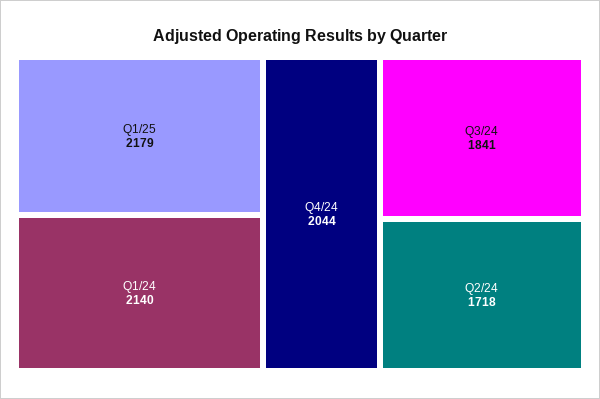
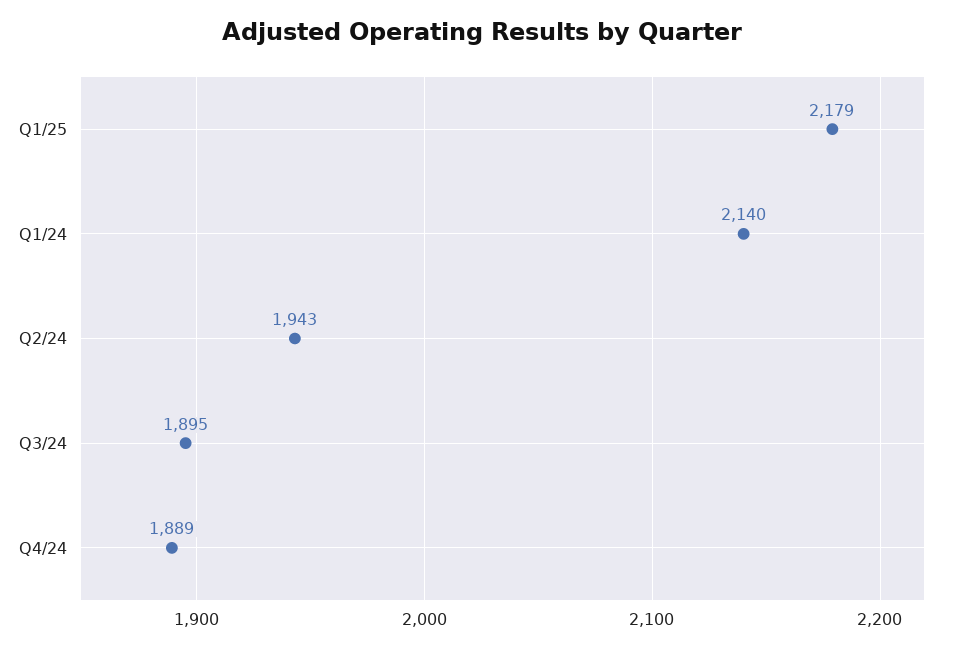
Q4/24: 2044 -> 1889
Q3/24: 1841 -> 1895
Q2/24: 1718 -> 1943

